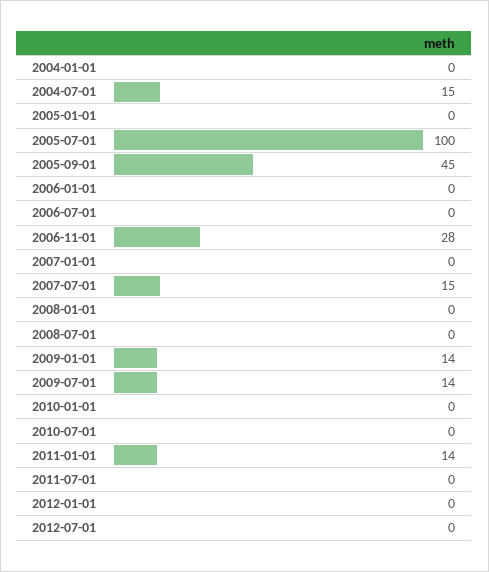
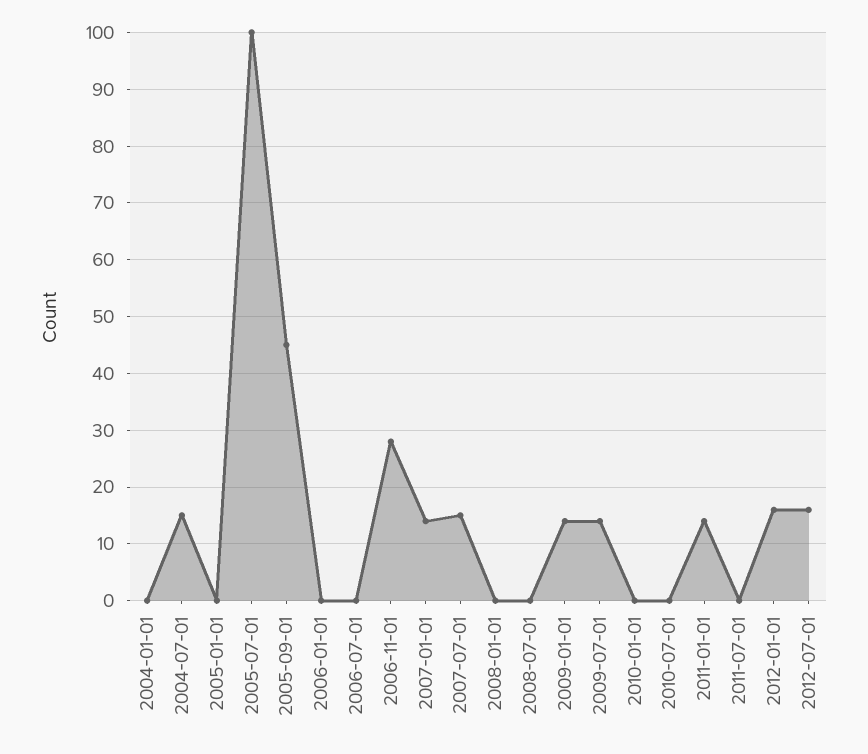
2007-01-01: 0 -> 15
2012-01-01: 0 -> 15
2012-07-01: 0 -> 15

